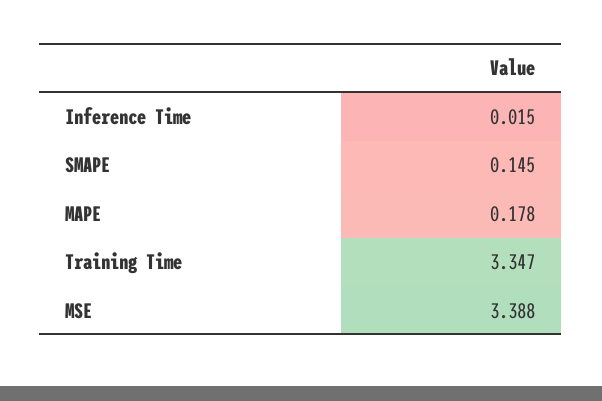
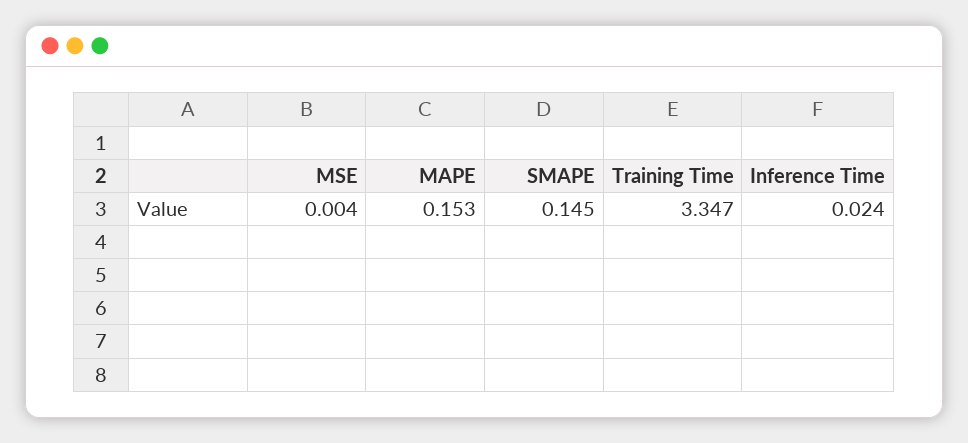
Inference Time: 0.015 -> 0.024
MAPE: 0.178 -> 0.153
MSE: 3.388 -> 0.004

